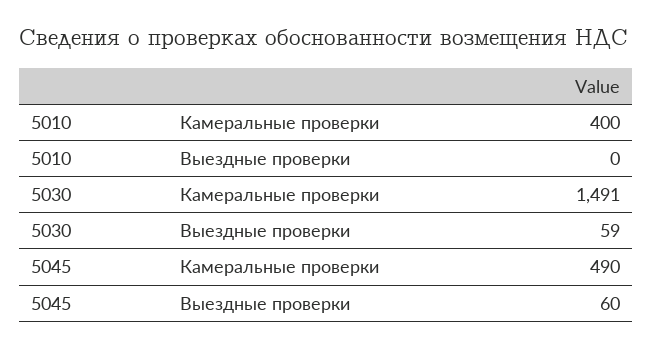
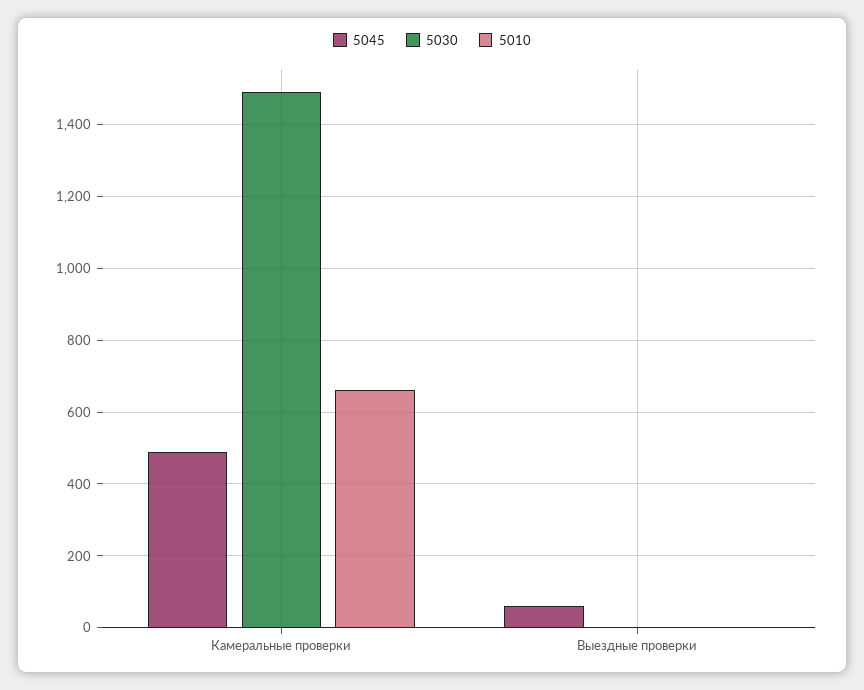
5010, Камеральные проверки: 400 -> 660
5030, Выездные проверки: 59 -> 0

